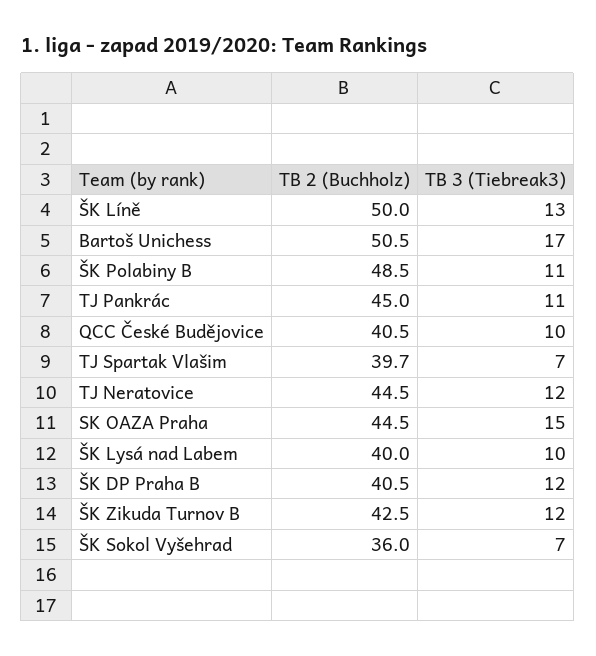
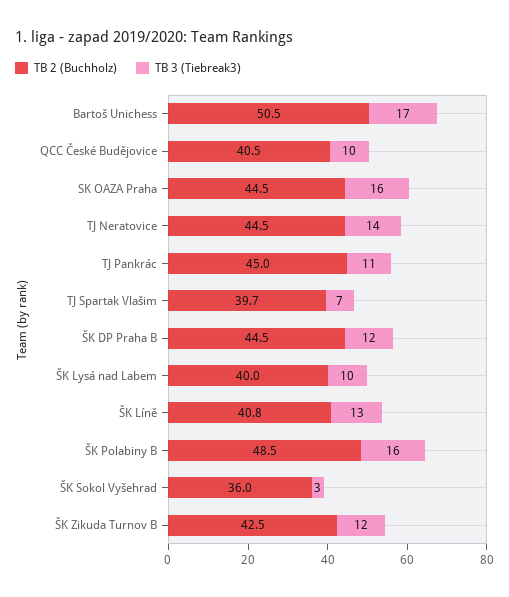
TB 2 (Buchholz), ŠK Líně: 50 -> 40.8
TB 3 (Tiebreak3), ŠK Polabiny B: 11 -> 16
TB 3 (Tiebreak3), TJ Neratovice: 12 -> 14
TB 3 (Tiebreak3), SK OAZA Praha: 15 -> 16
TB 2 (Buchholz), ŠK DP Praha B: 40.5 -> 44.5
TB 3 (Tiebreak3), ŠK Sokol Vyšehrad: 7 -> 3

